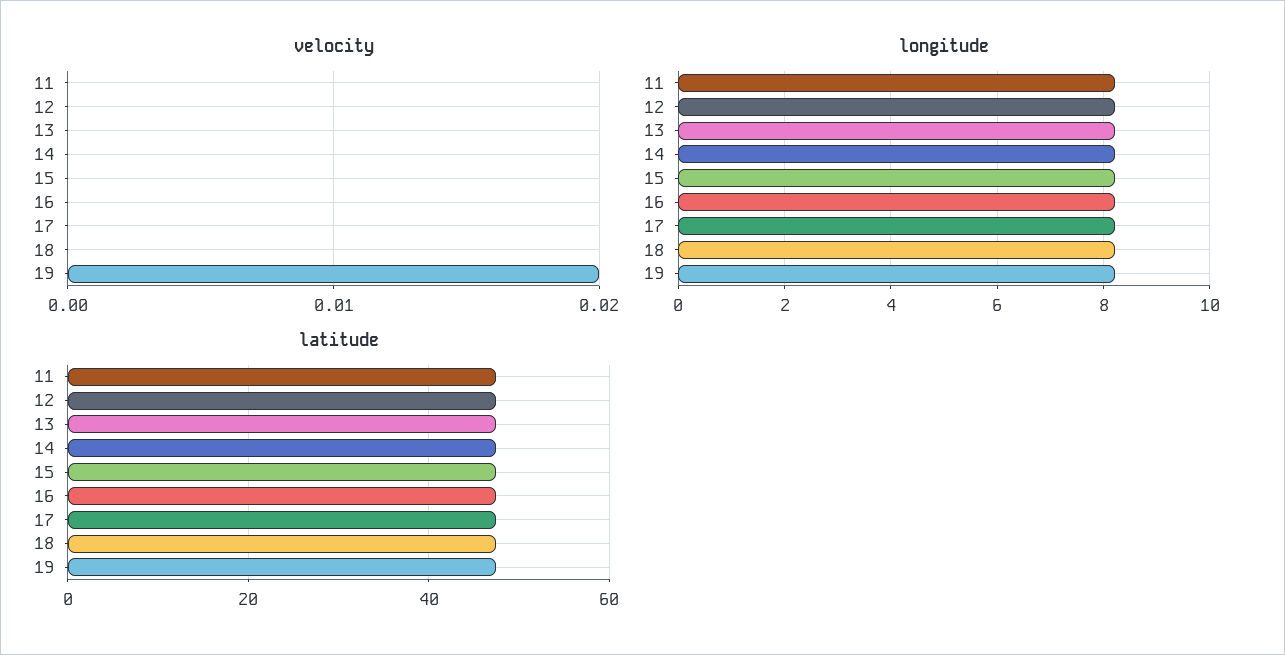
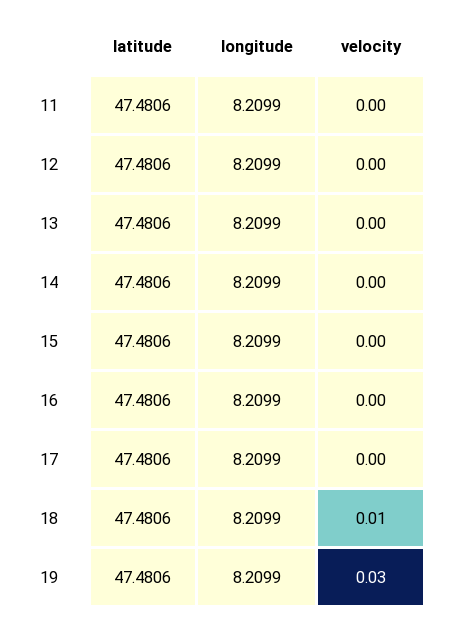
velocity, 18: 0 -> 0.01
velocity, 19: 0.02 -> 0.03

